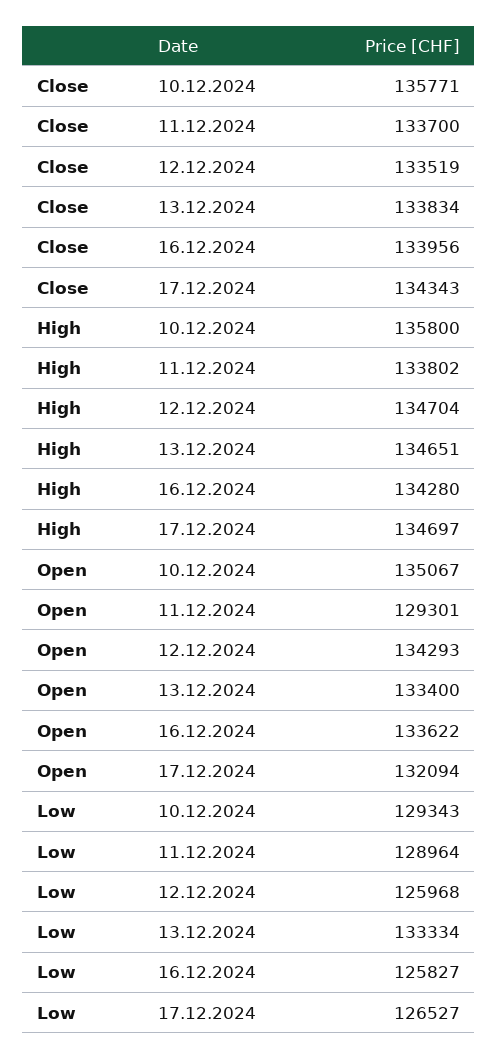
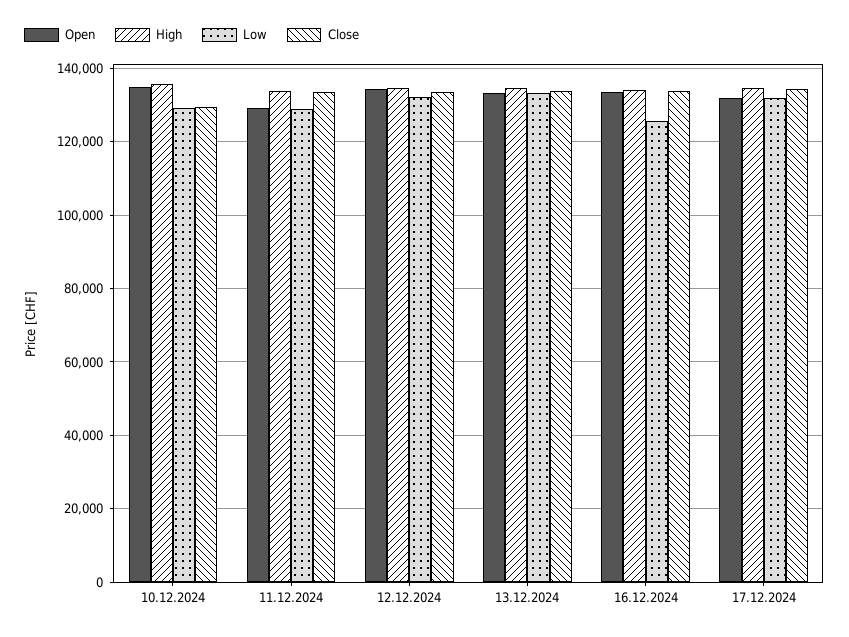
Close, 10.12.2024: 135771 -> 130000
Low, 12.12.2024: 125968 -> 132000
Low, 17.12.2024: 126527 -> 132000

